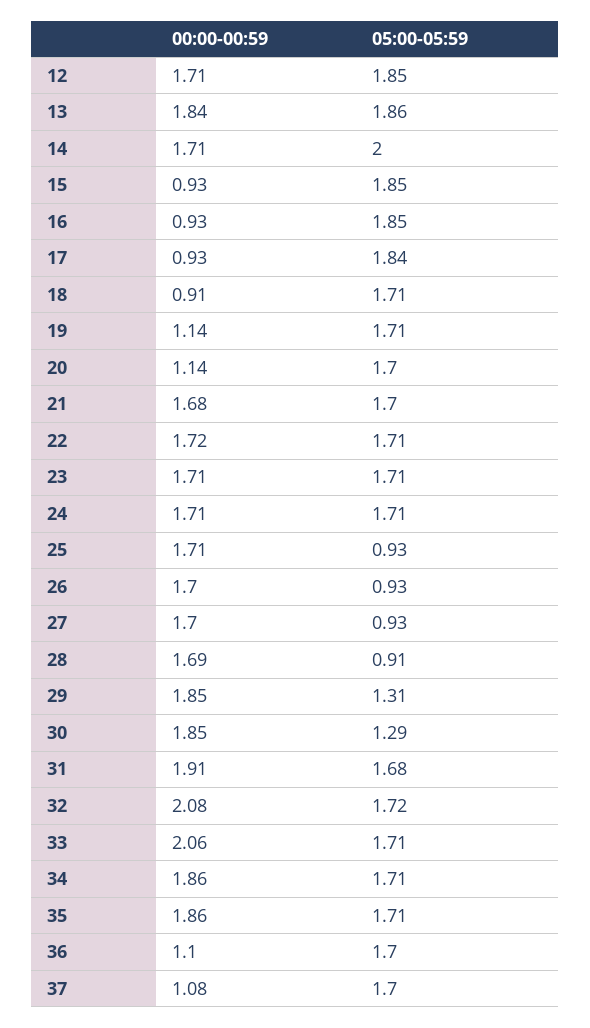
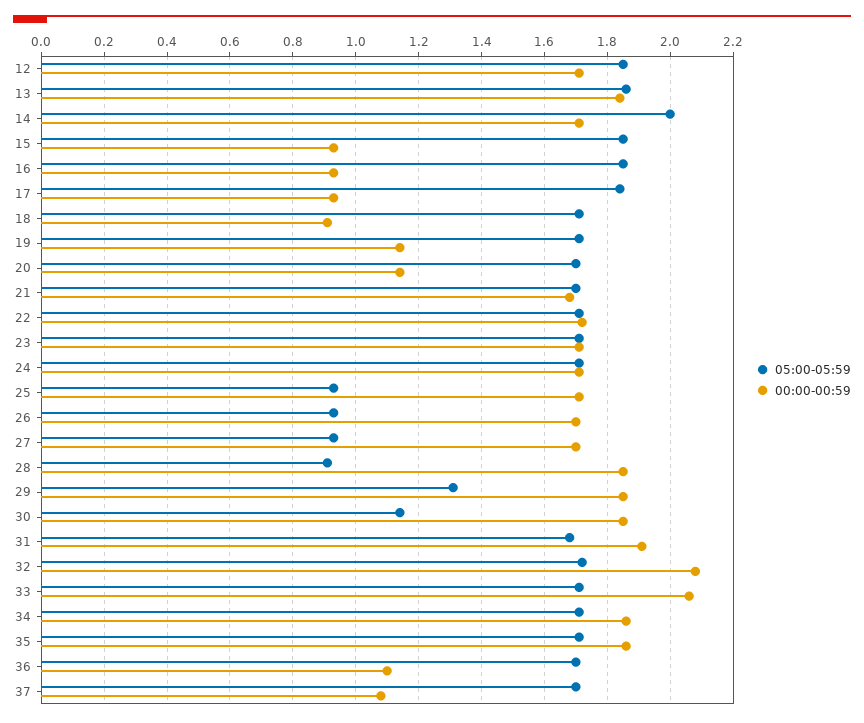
00:00-00:59, 28: 1.69 -> 1.85
05:00-05:59, 30: 1.29 -> 1.15

